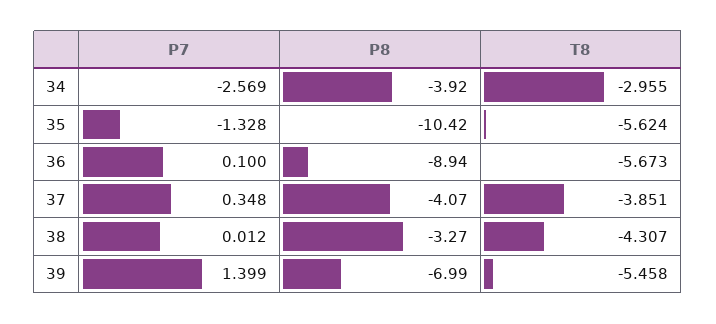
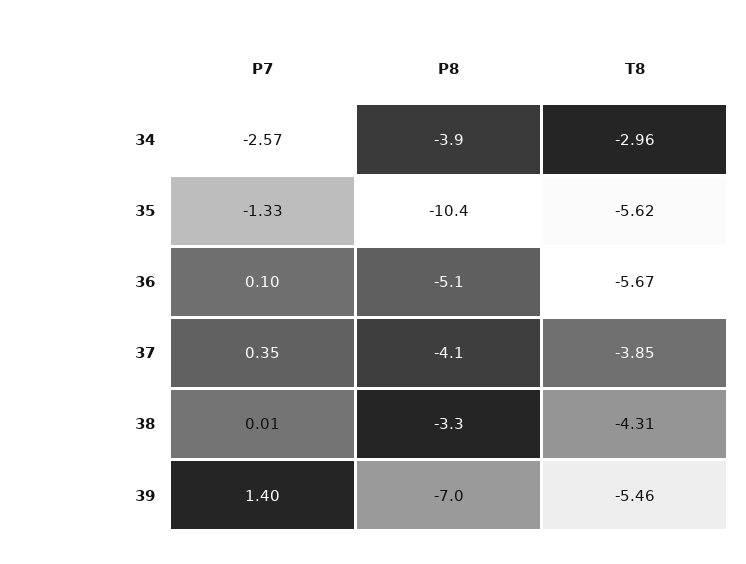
P8, 36: -8.94 -> -5.1

